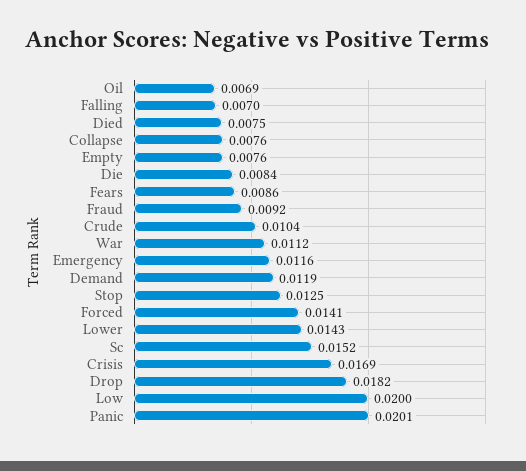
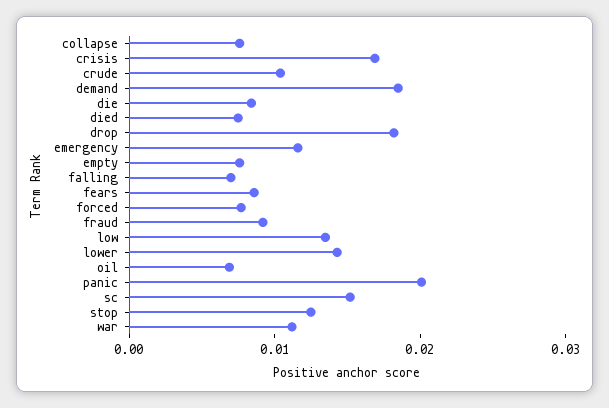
Demand: 0.0119 -> 0.018
Forced: 0.0141 -> 0.008
Low: 0.02 -> 0.014

